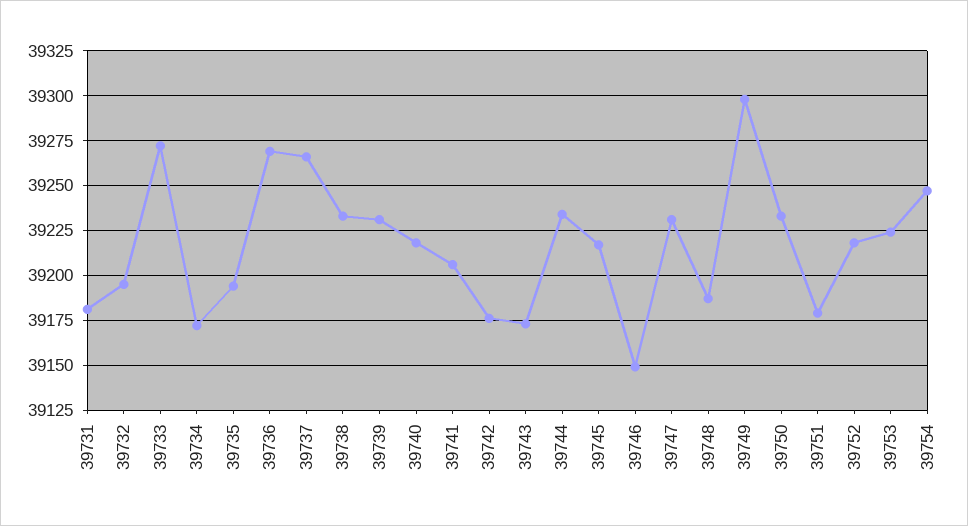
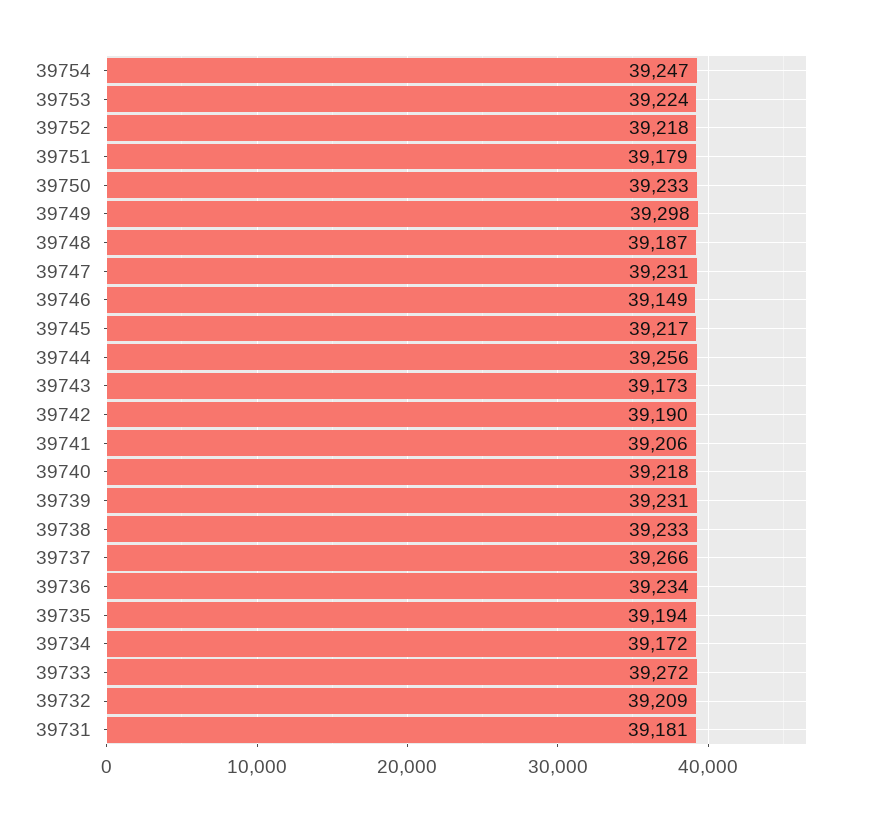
39732: 39195 -> 39209
39736: 39270 -> 39234
39742: 39175 -> 39190
39744: 39235 -> 39256

